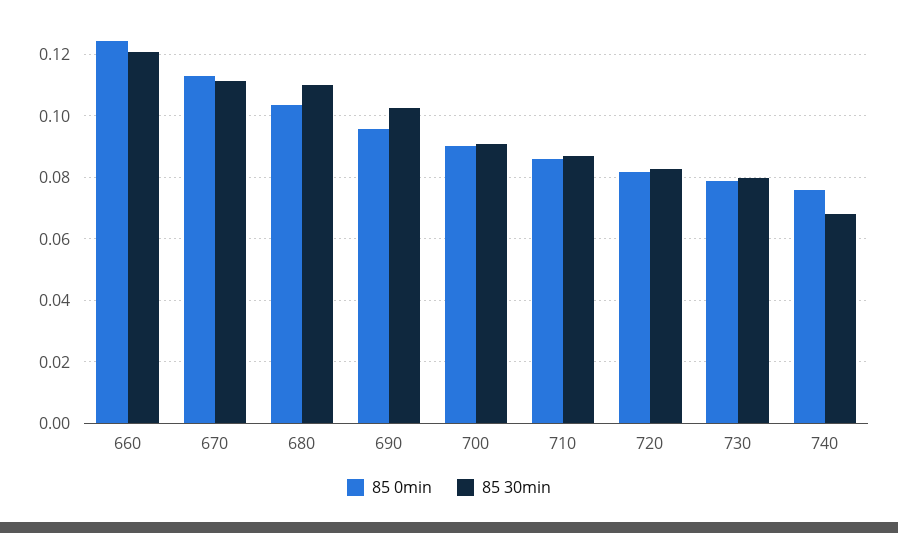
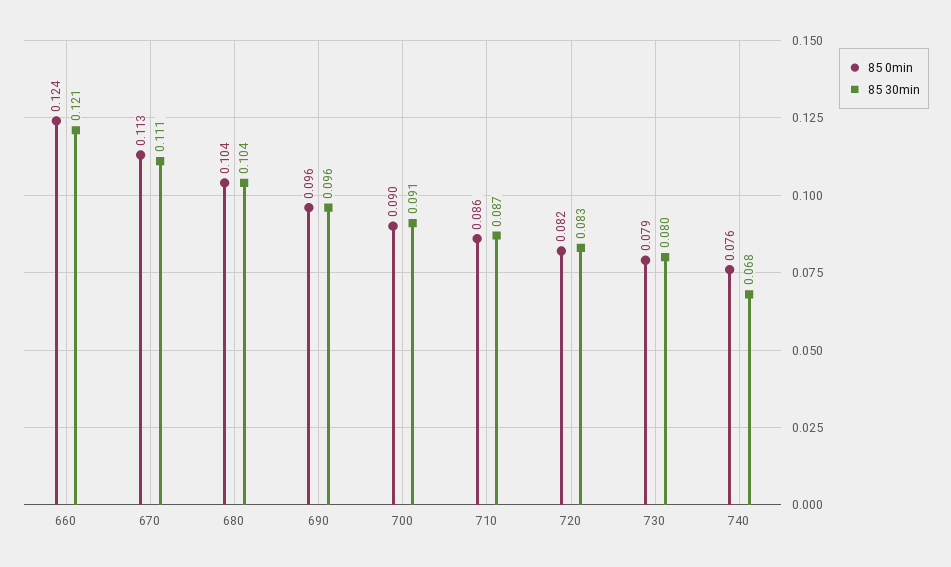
85 30min, 680: 0.11 -> 0.104
85 30min, 690: 0.102 -> 0.096

